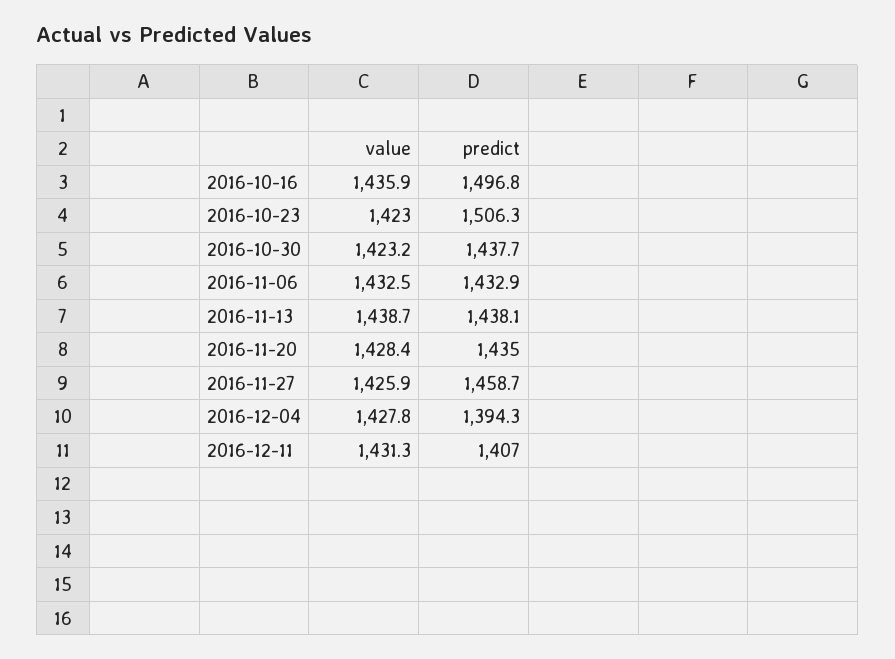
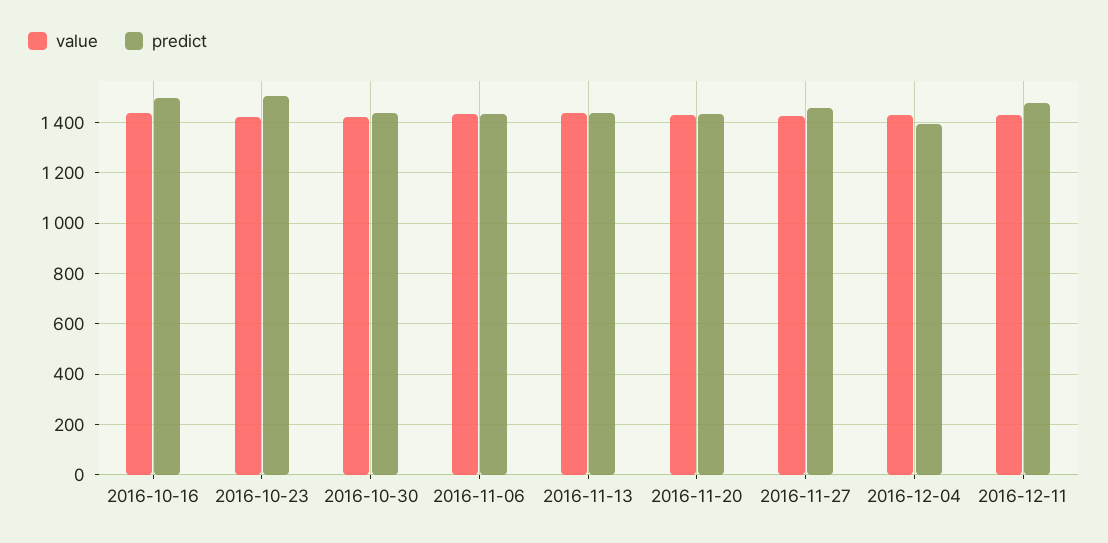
predict, 2016-12-11: 1407 -> 1475

